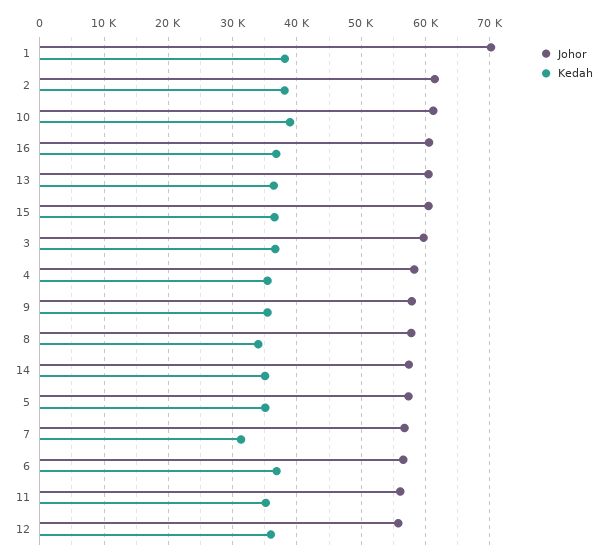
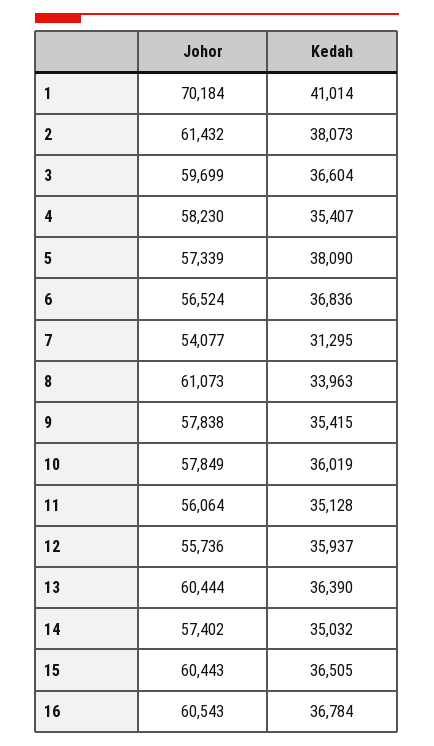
Kedah, 1: 38000 -> 41014
Johor, 10: 61000 -> 57849
Kedah, 10: 39000 -> 36019
Johor, 8: 58000 -> 61073
Kedah, 5: 35000 -> 38090
Johor, 7: 57000 -> 54077

